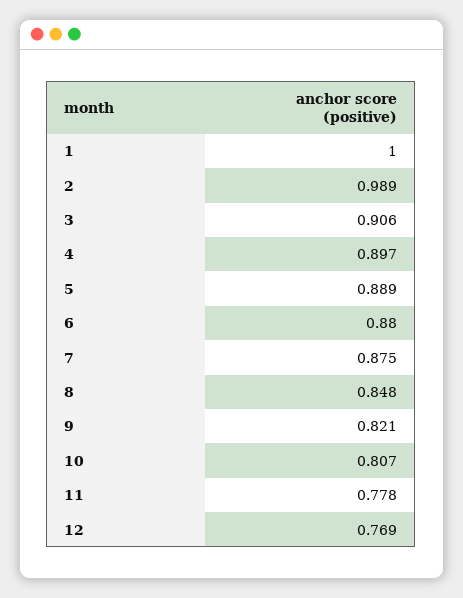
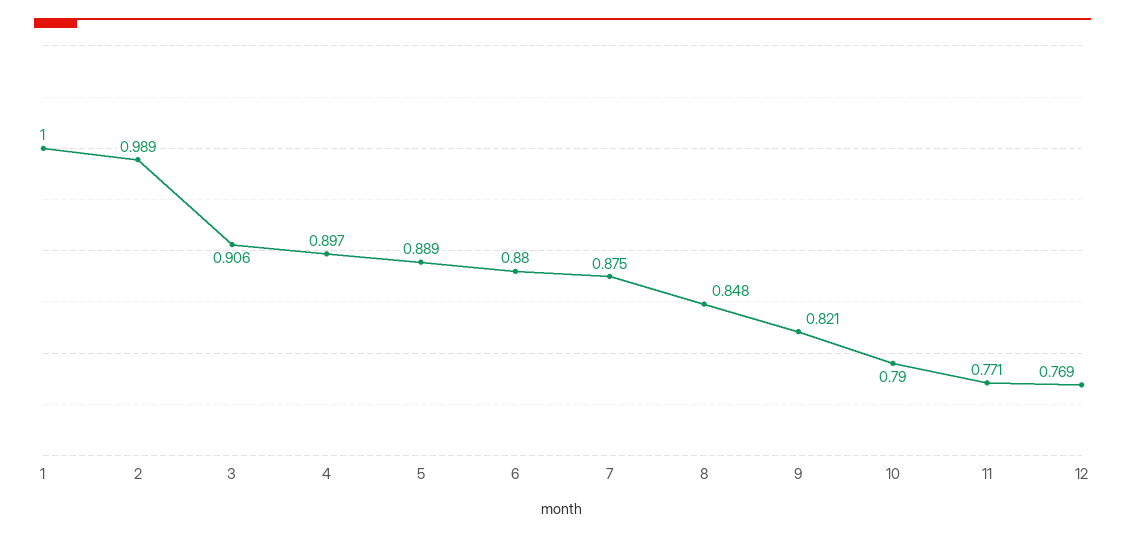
10: 0.807 -> 0.79
11: 0.778 -> 0.771

